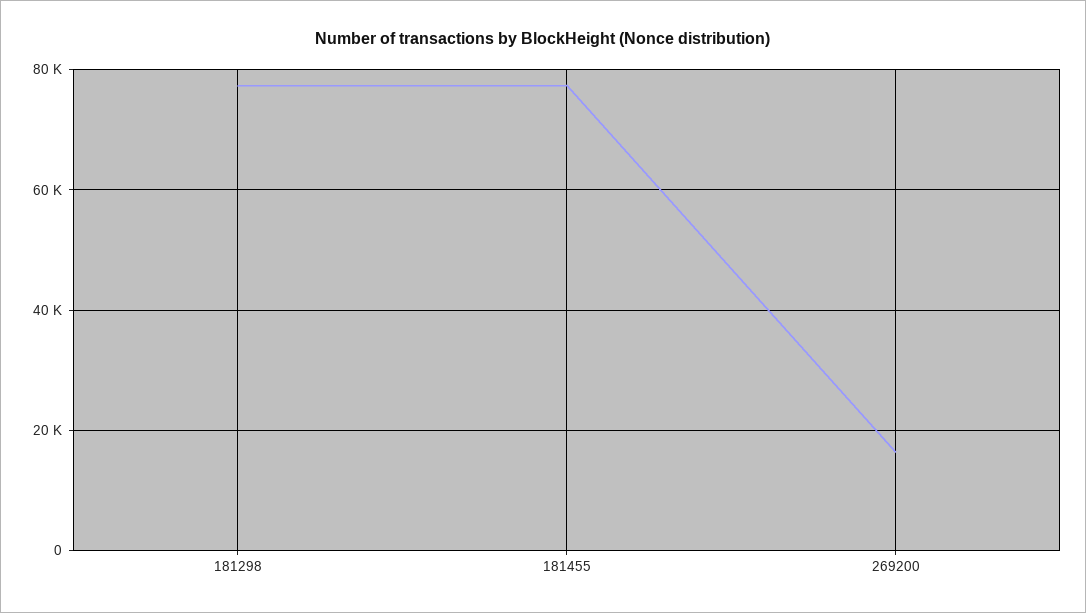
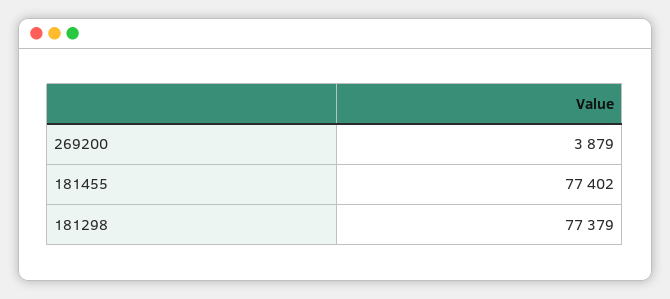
269200: 16000 -> 3879

